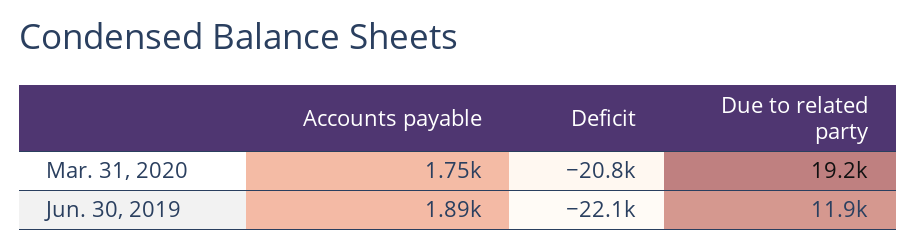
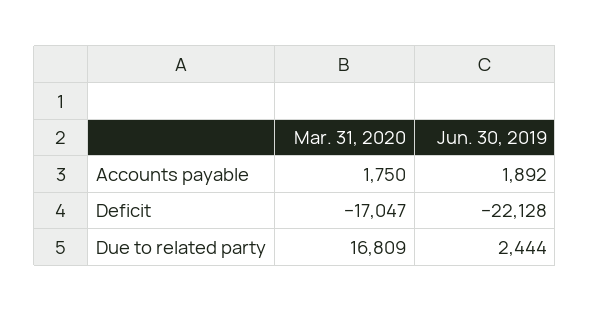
Deficit, Mar. 31, 2020: -20800 -> -17047
Due to related party, Mar. 31, 2020: 19200 -> 16809
Due to related party, Jun. 30, 2019: 11900 -> 2444

